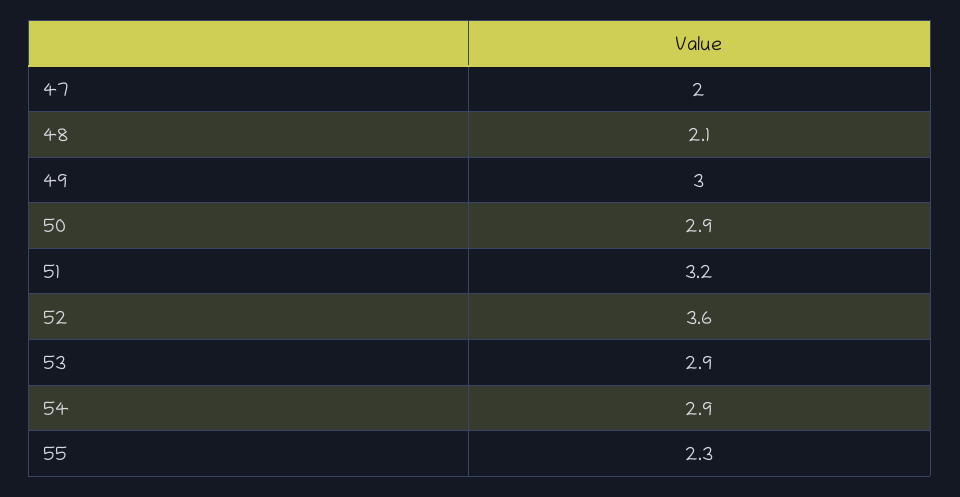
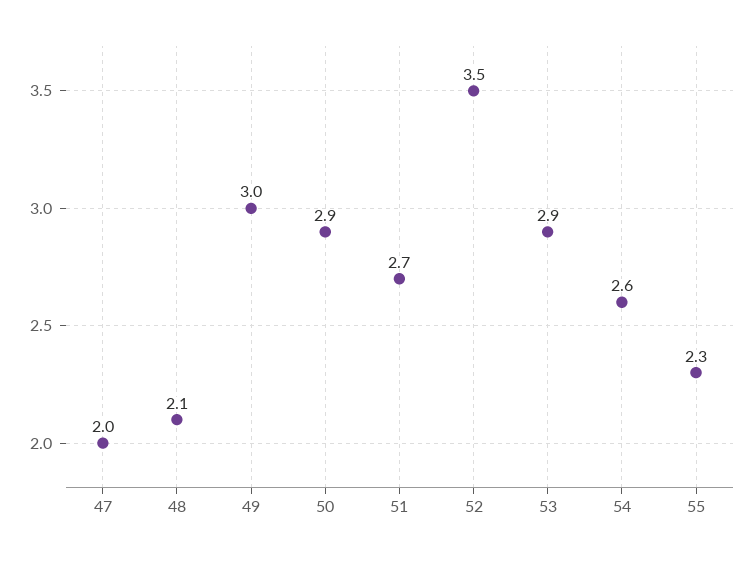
51: 3.2 -> 2.7
52: 3.6 -> 3.5
54: 2.9 -> 2.6

